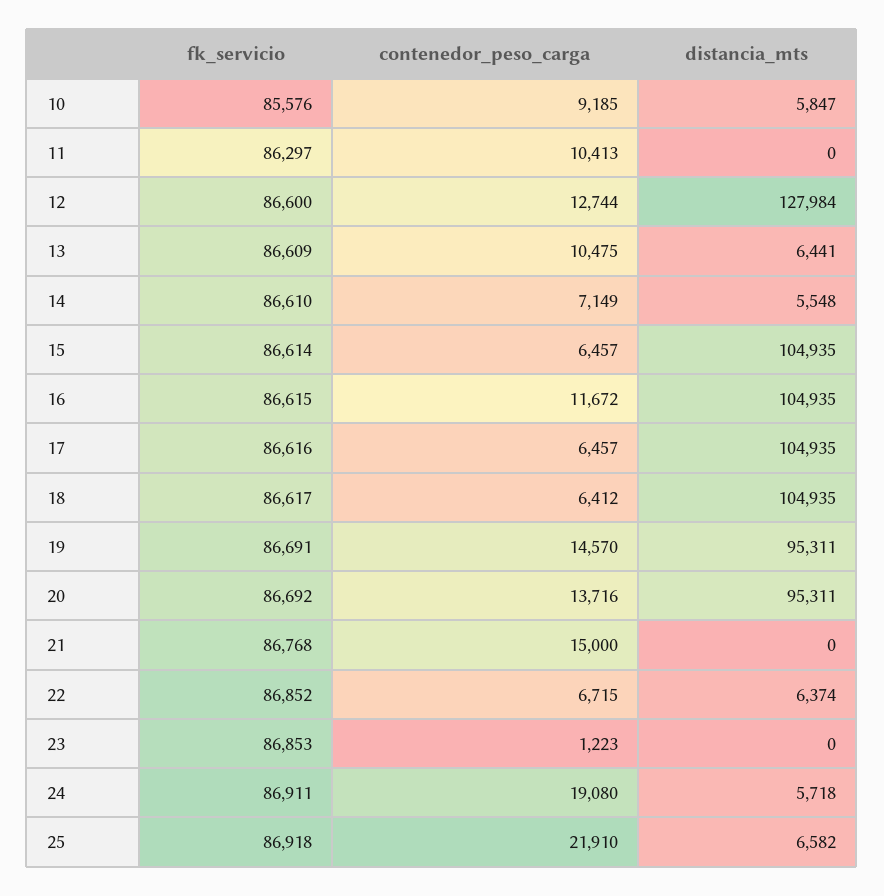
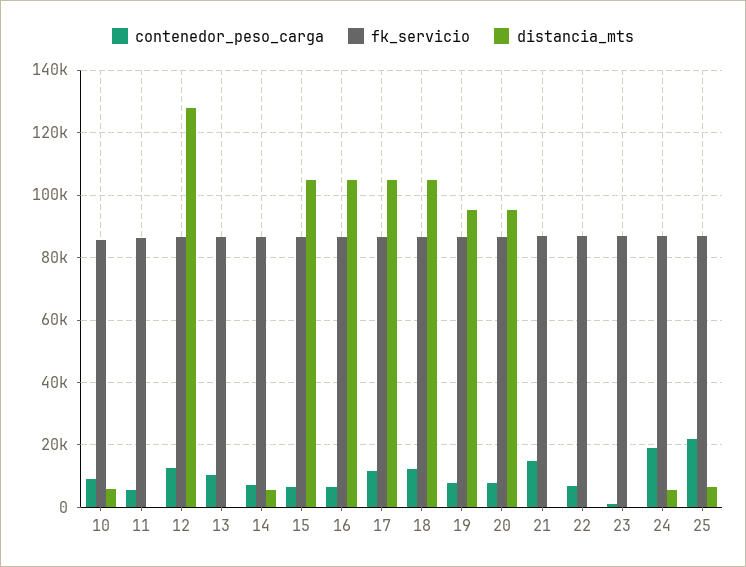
contenedor_peso_carga, 11: 10413 -> 6000
distancia_mts, 13: 6441 -> 0
contenedor_peso_carga, 16: 11672 -> 6000
contenedor_peso_carga, 17: 6457 -> 12000
contenedor_peso_carga, 18: 6412 -> 12000
contenedor_peso_carga, 19: 14570 -> 8000
contenedor_peso_carga, 20: 13716 -> 8000
distancia_mts, 22: 6374 -> 0

